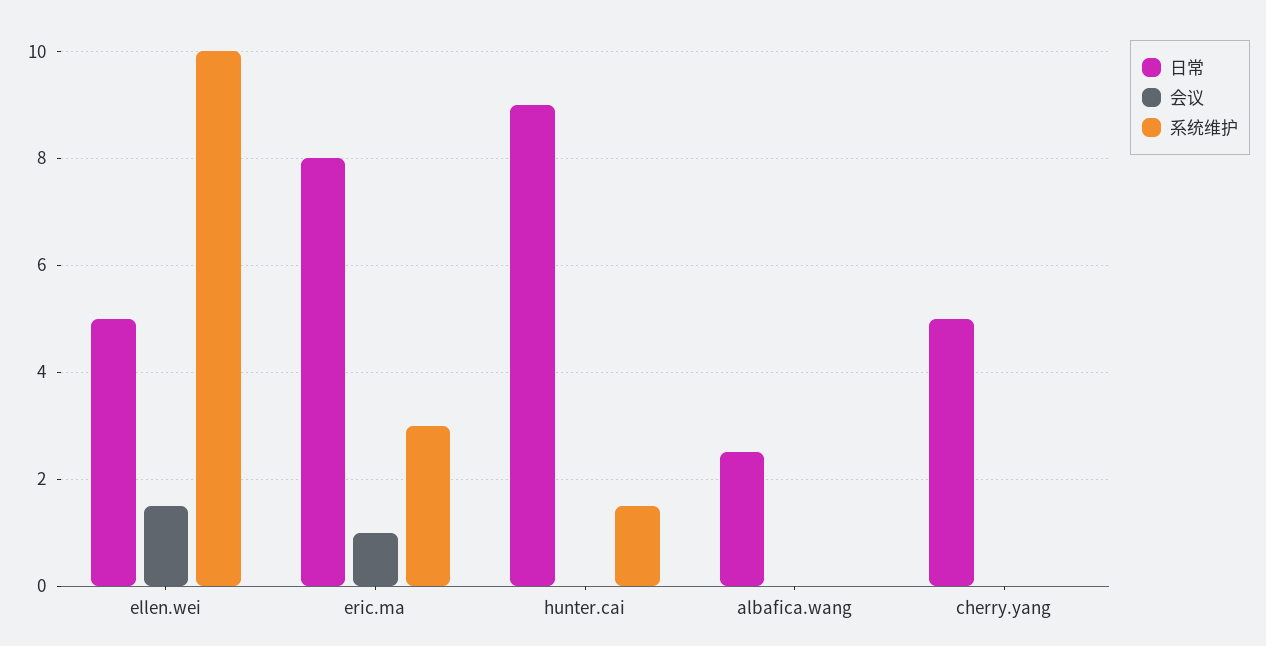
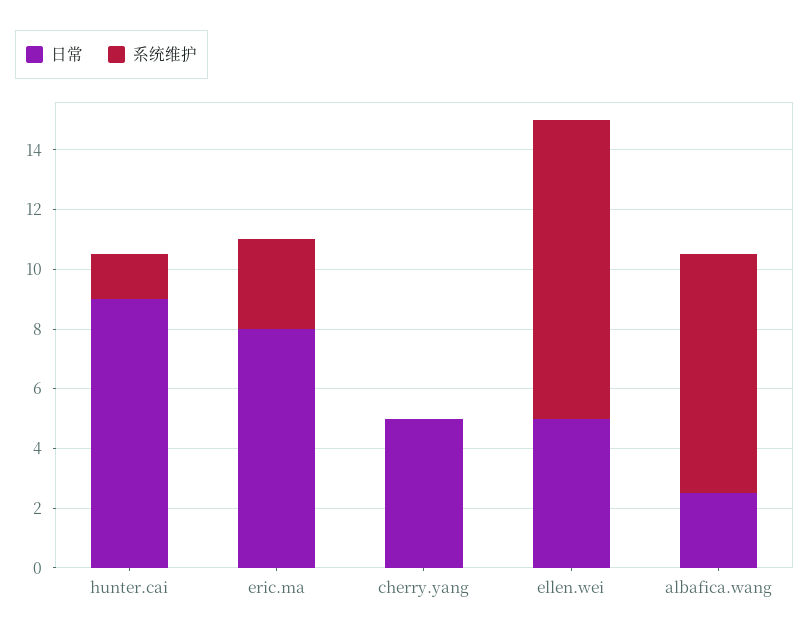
会议, ellen.wei: 1.5 -> none
会议, eric.ma: 1 -> none
会议, hunter.cai: 0 -> none
会议, albafica.wang: 0 -> none
系统维护, albafica.wang: 0 -> 8
会议, cherry.yang: 0 -> none

